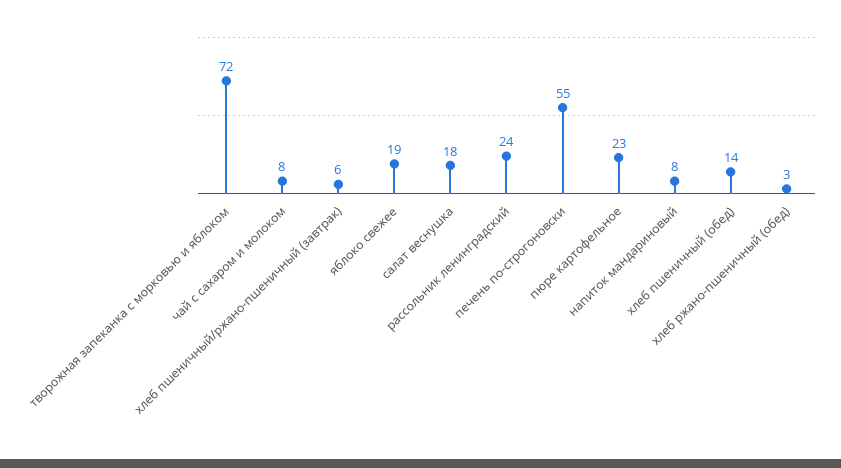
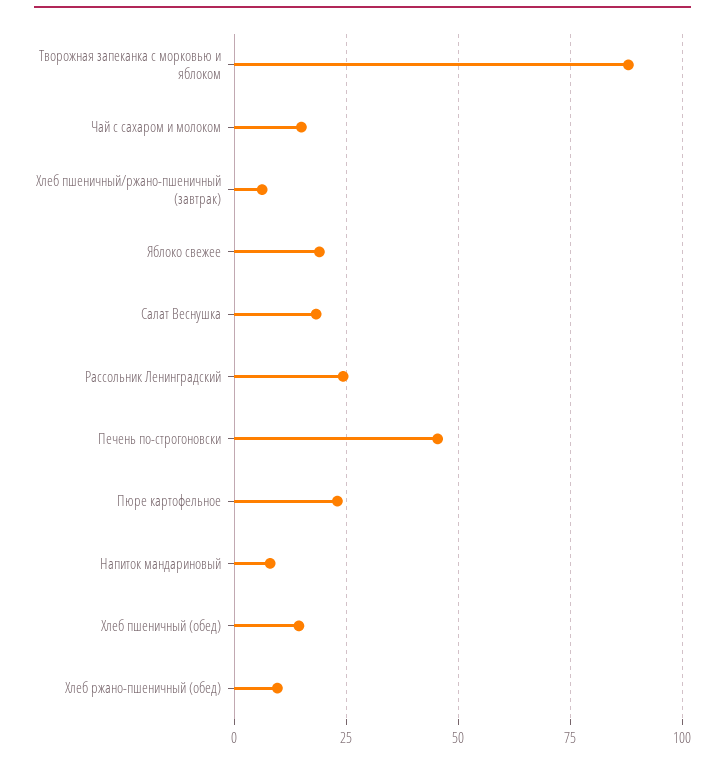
творожная запеканка с морковью и яблоком: 72 -> 87.5
чай с сахаром и молоком: 8 -> 15
печень по-строгоновски: 55 -> 45
хлеб ржано-пшеничный (обед): 3 -> 10

